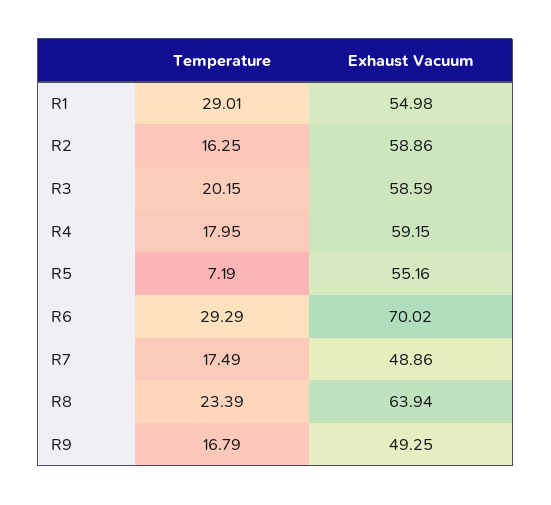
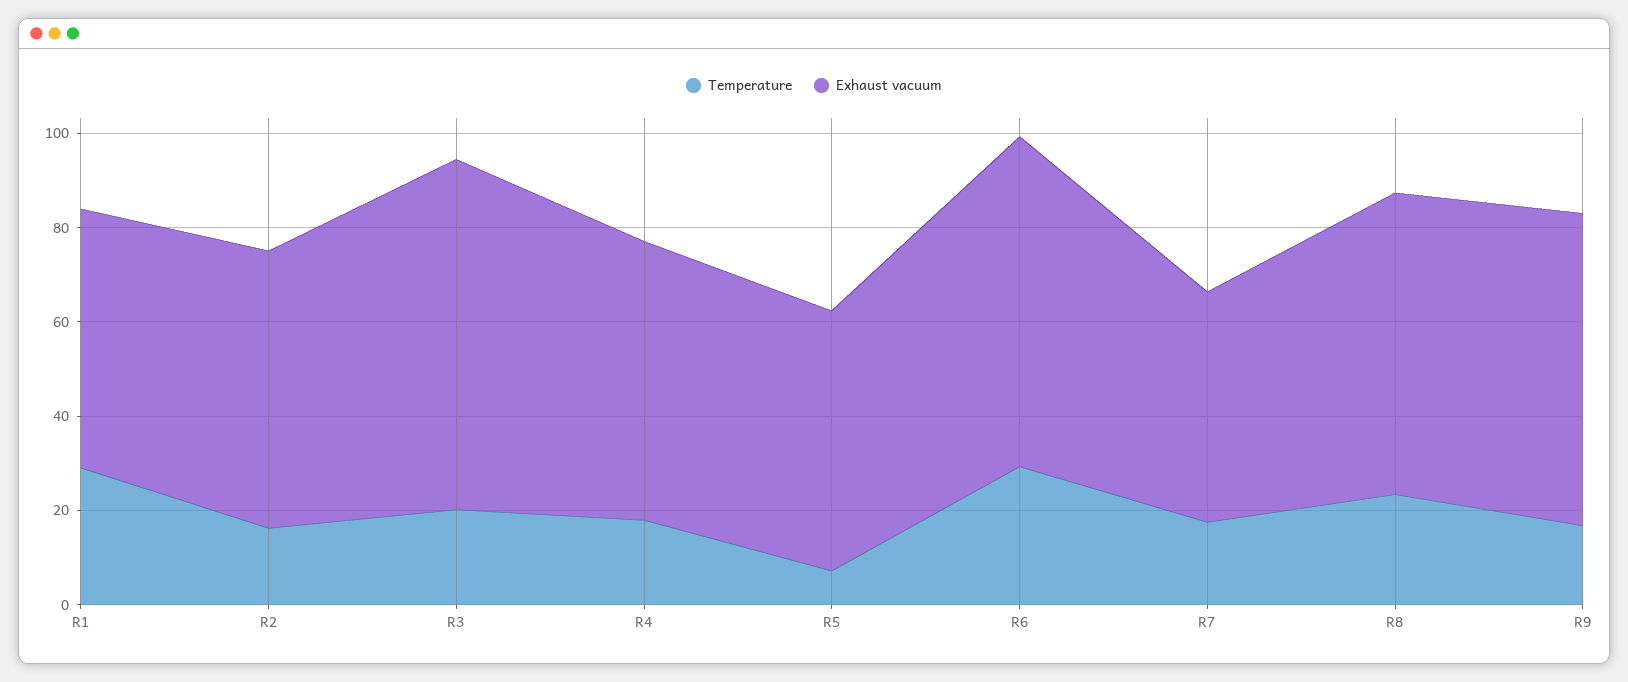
Exhaust Vacuum, R3: 58.59 -> 75
Exhaust Vacuum, R9: 49.25 -> 65

